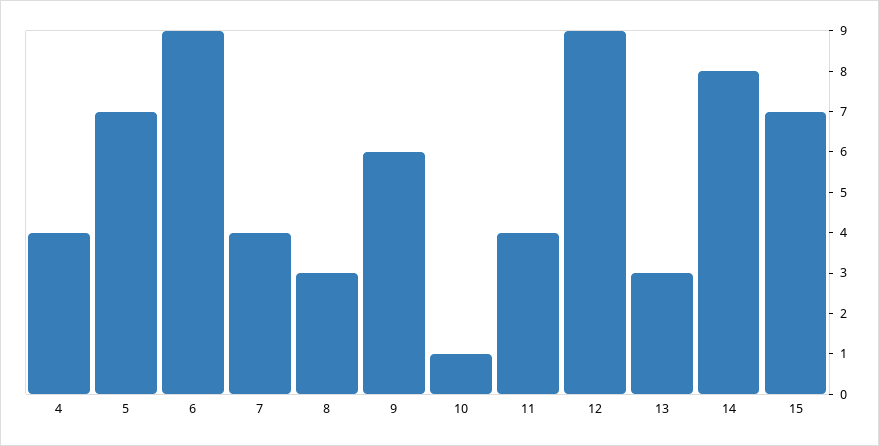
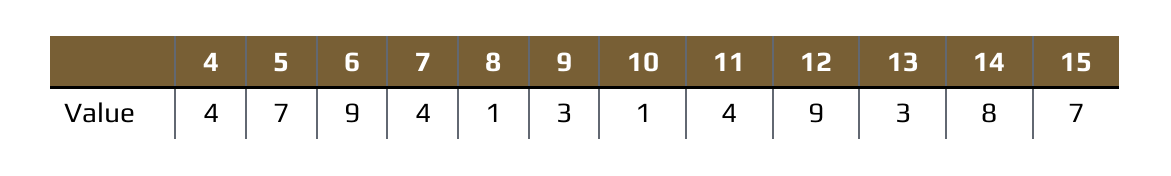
8: 3 -> 1
9: 6 -> 3

